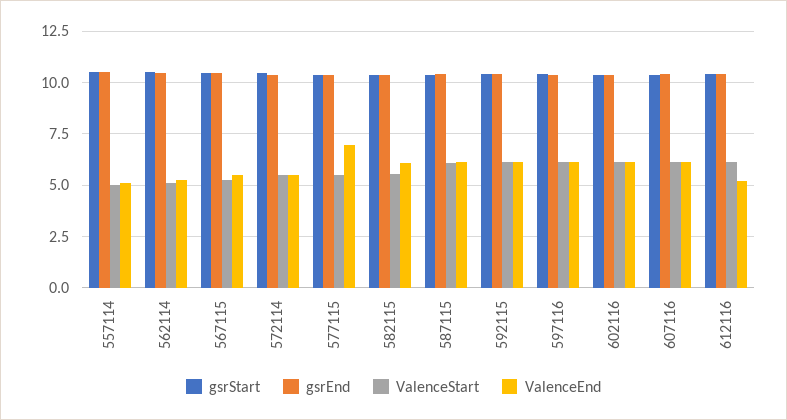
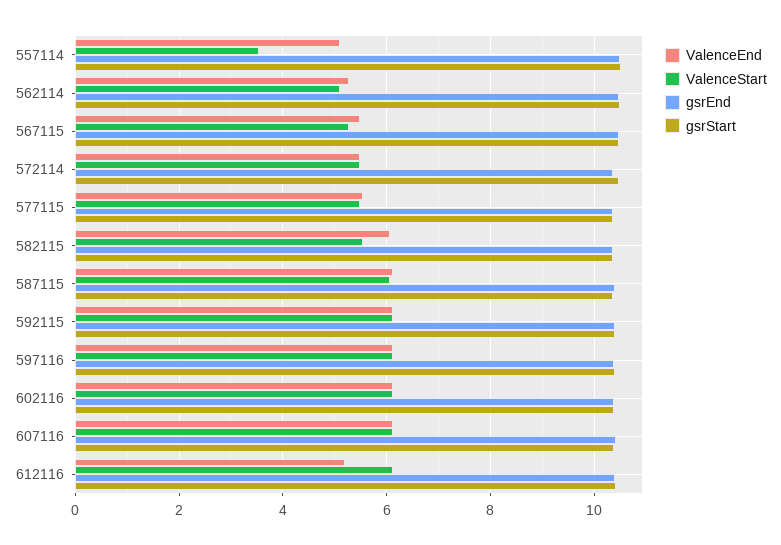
ValenceStart, 557114: 5 -> 3.6
ValenceEnd, 577115: 7 -> 5.6

